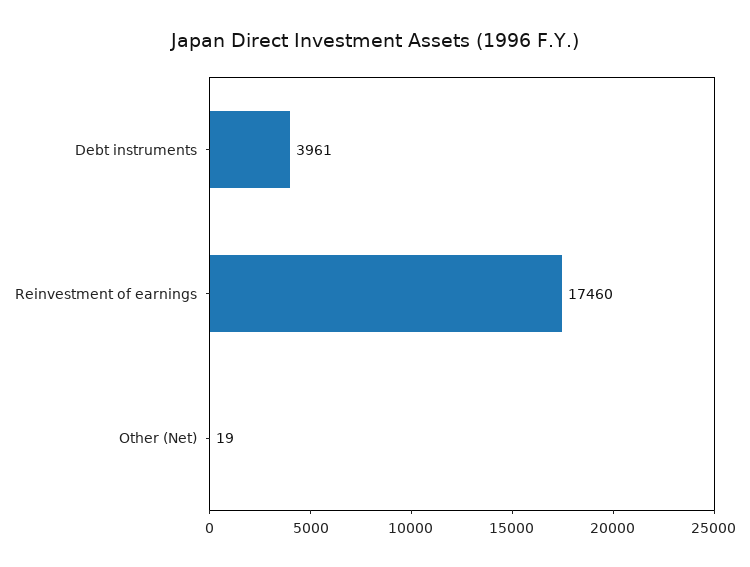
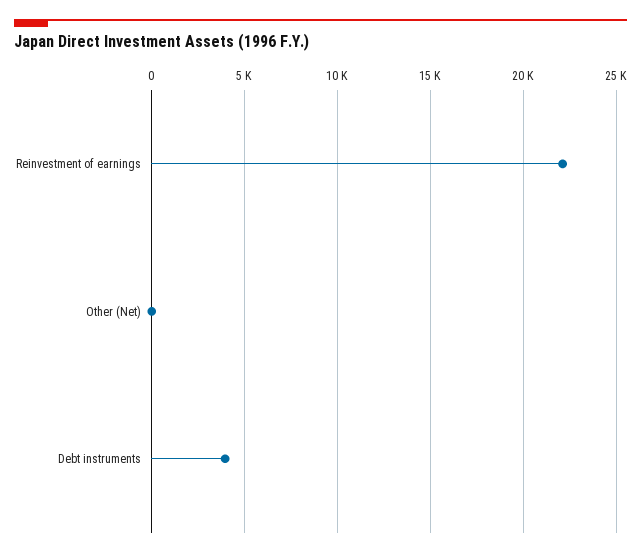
Reinvestment of earnings: 17460 -> 22000

